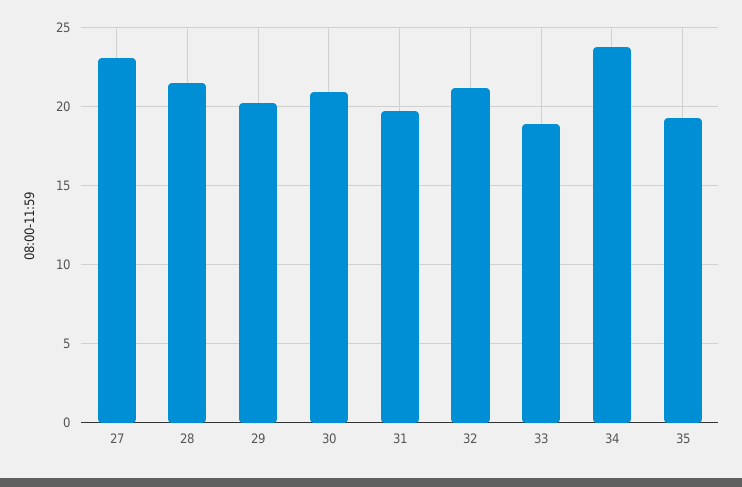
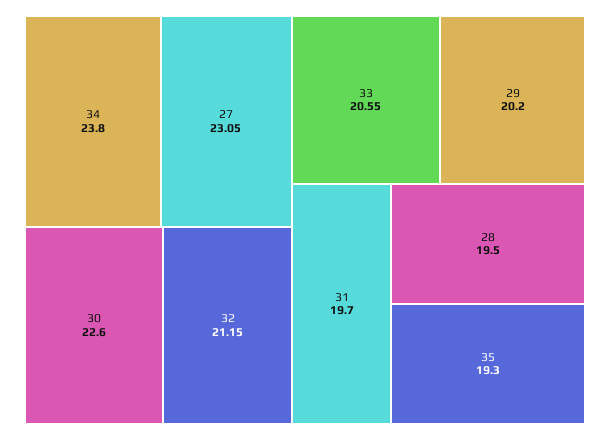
28: 21.5 -> 19.5
30: 21 -> 22.6
33: 19 -> 20.55

